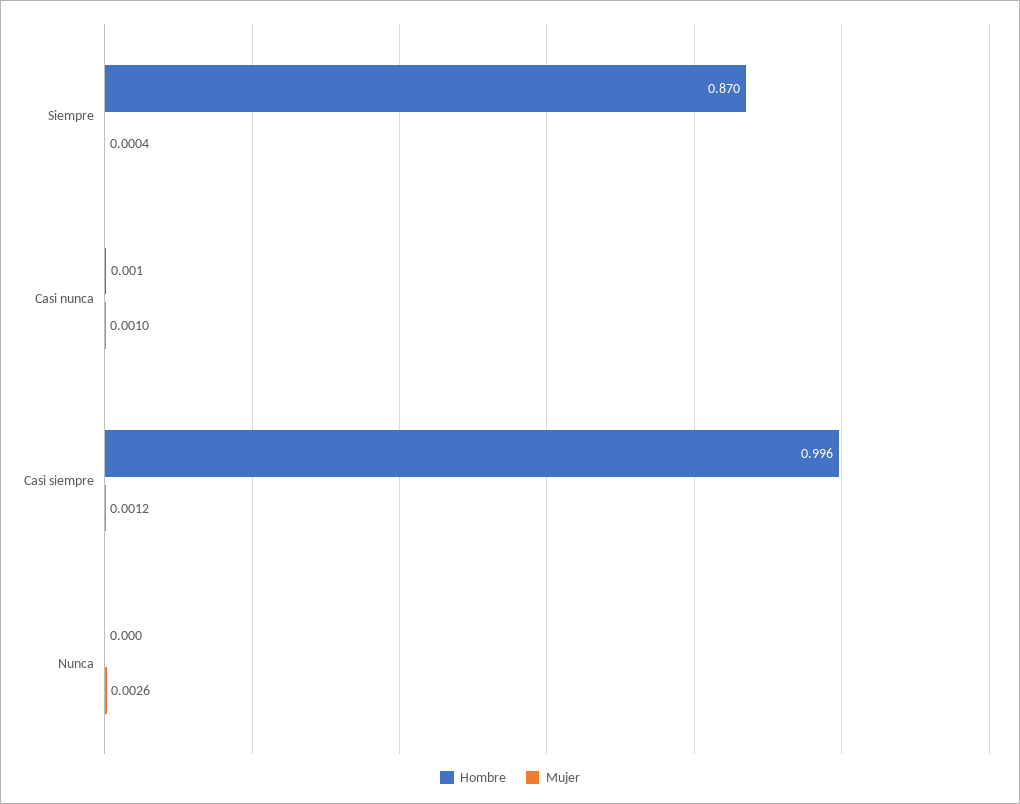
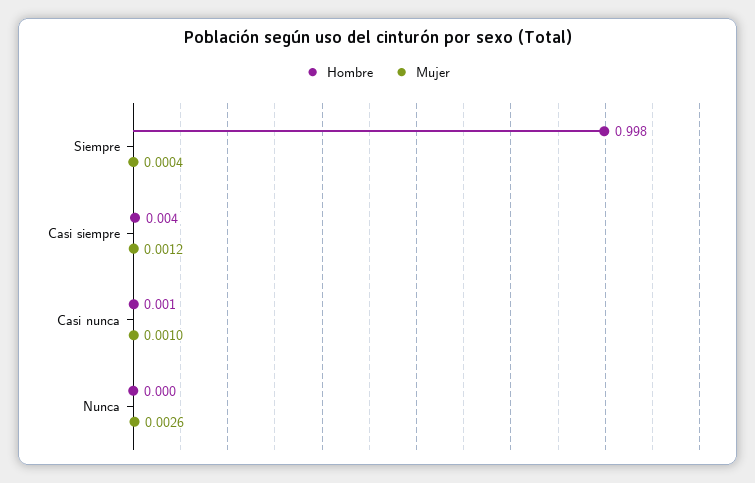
Hombre, Siempre: 0.87 -> 0.998
Hombre, Casi siempre: 0.996 -> 0.004

